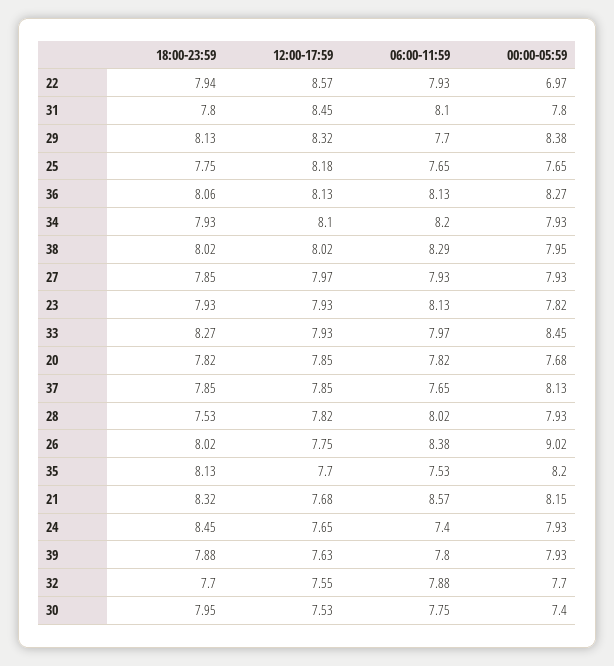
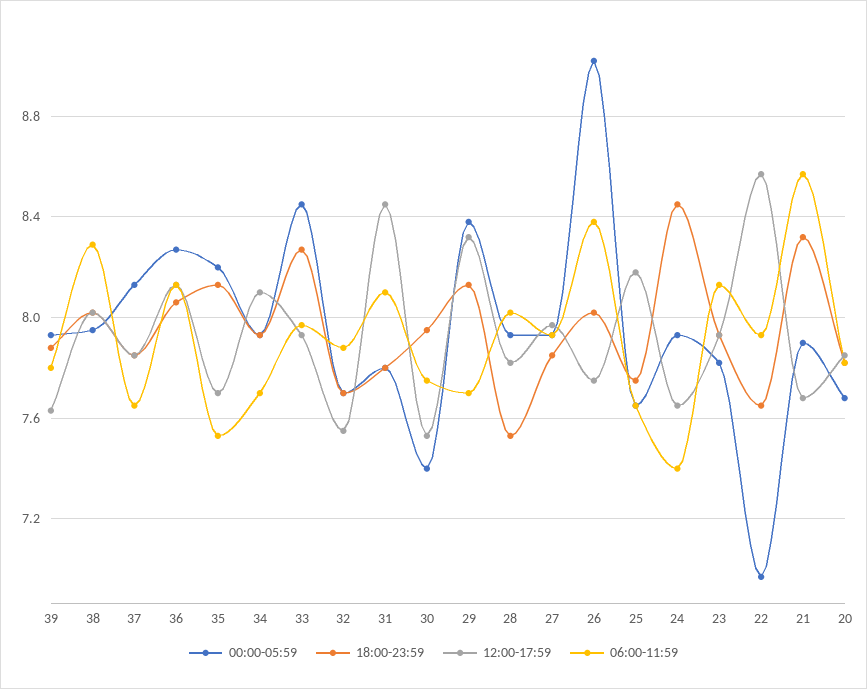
18:00-23:59, 22: 7.94 -> 7.65
06:00-11:59, 34: 8.2 -> 7.7
00:00-05:59, 21: 8.15 -> 7.9

